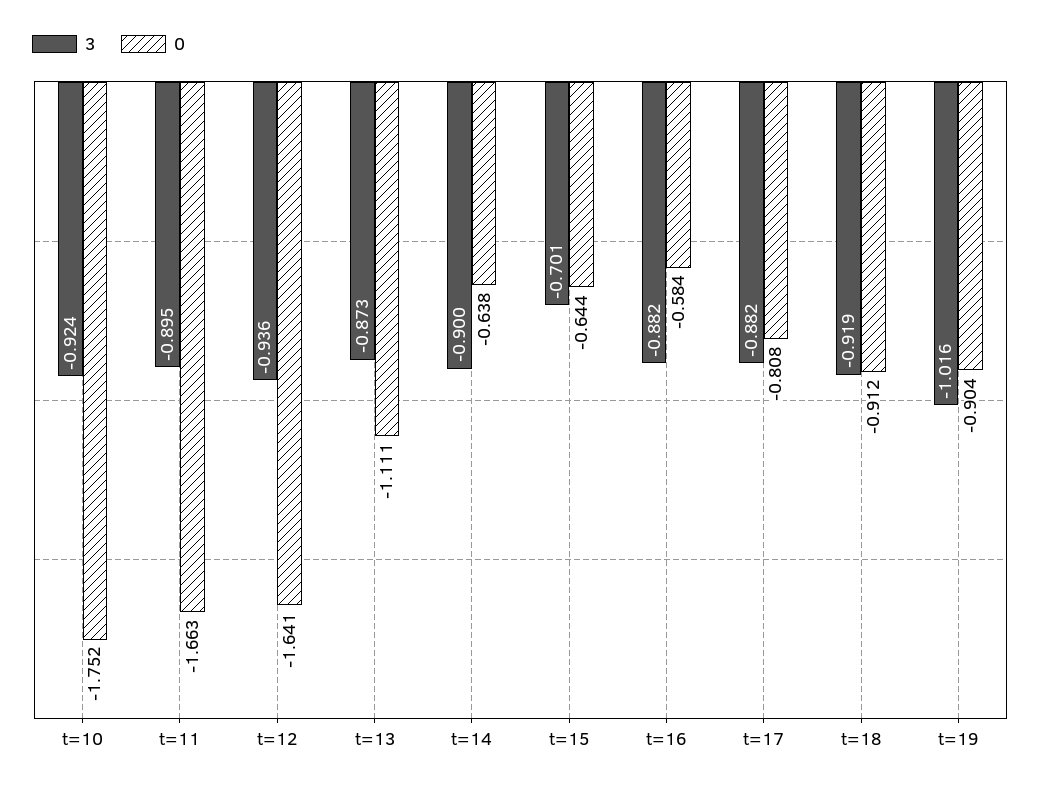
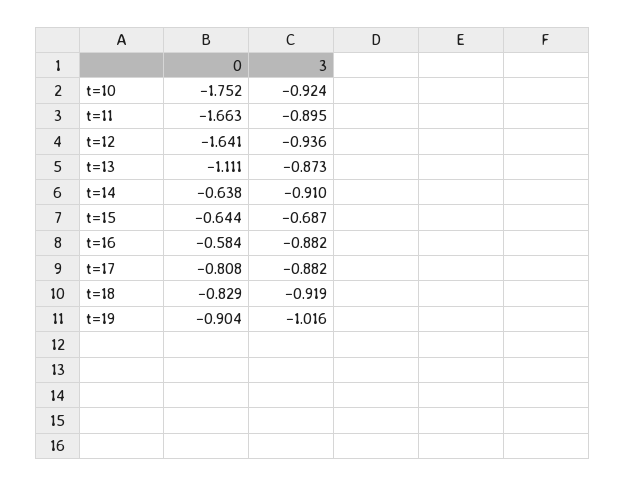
3, t=14: -0.9 -> -0.91
3, t=15: -0.701 -> -0.687
0, t=18: -0.912 -> -0.829

